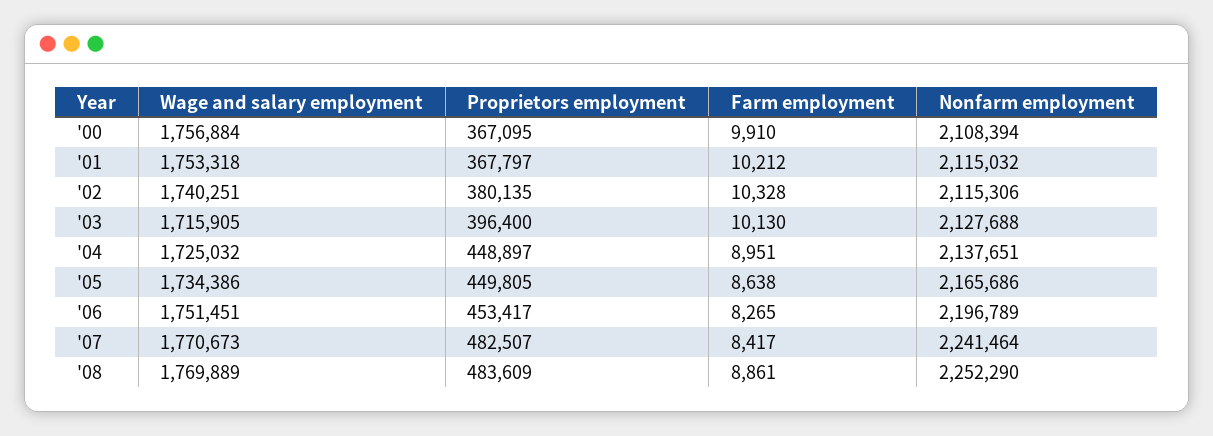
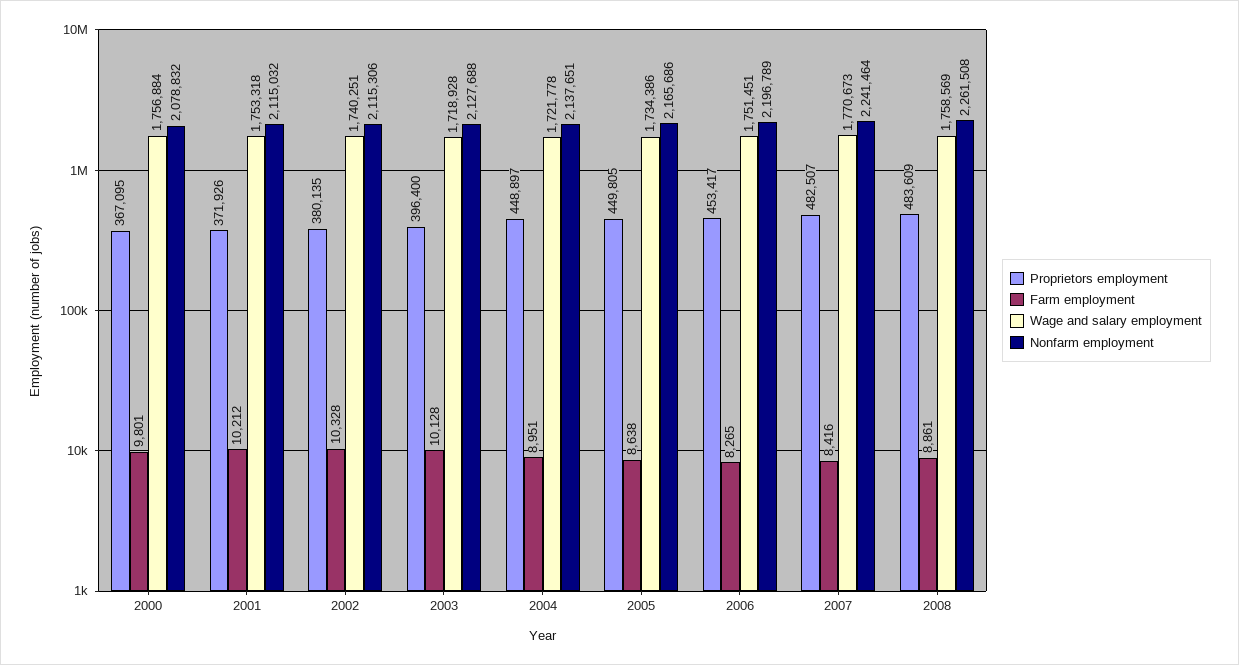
Farm employment, '00: 9910 -> 9801
Nonfarm employment, '00: 2108394 -> 2078832
Proprietors employment, '01: 367797 -> 371926
Wage and salary employment, '03: 1715905 -> 1718928
Farm employment, '03: 10130 -> 10128
Wage and salary employment, '04: 1725032 -> 1721778
Farm employment, '07: 8417 -> 8416
Wage and salary employment, '08: 1769889 -> 1758569
Nonfarm employment, '08: 2252290 -> 2261508

